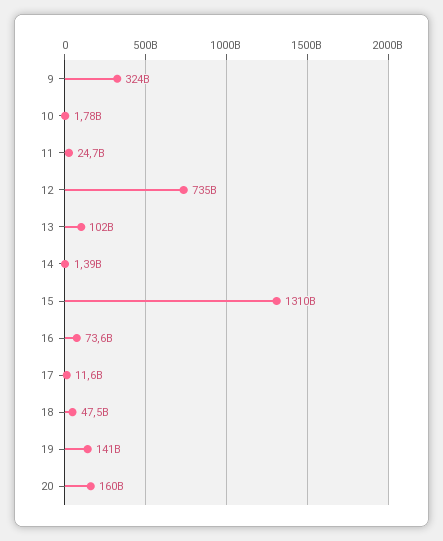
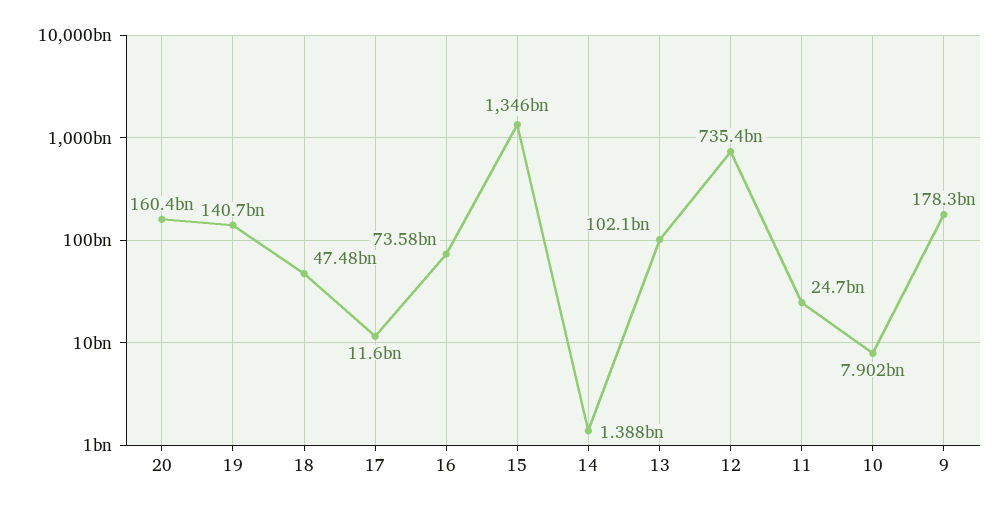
9: 324000000000 -> 178300000000
10: 1780000000 -> 7902000000
15: 1310000000000 -> 1346000000000

